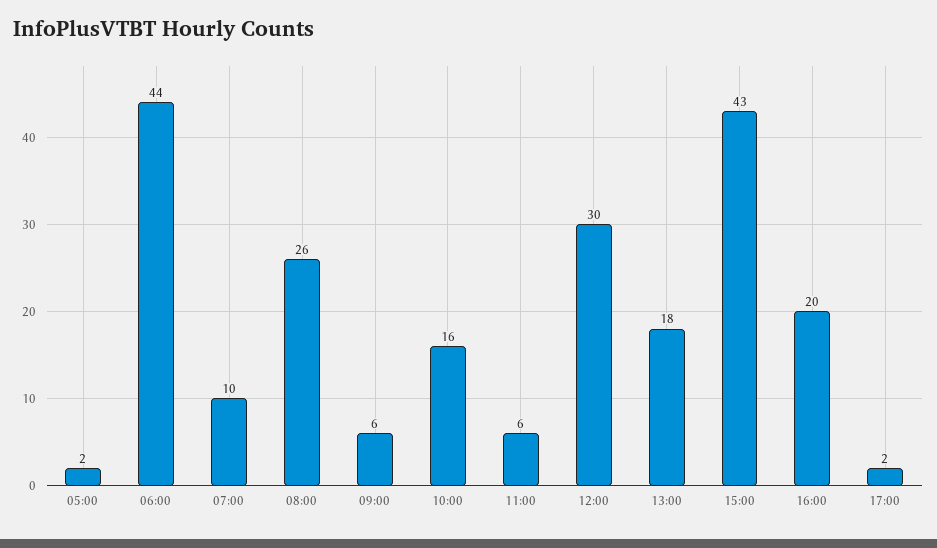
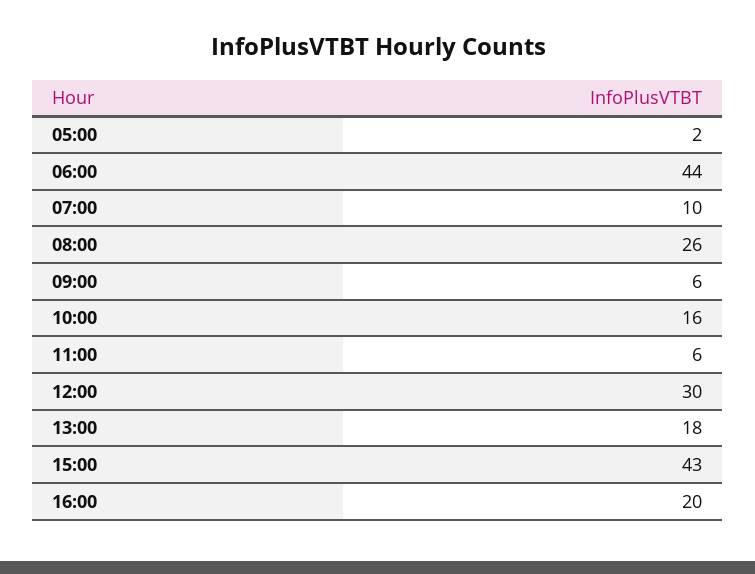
17:00: 2 -> none

